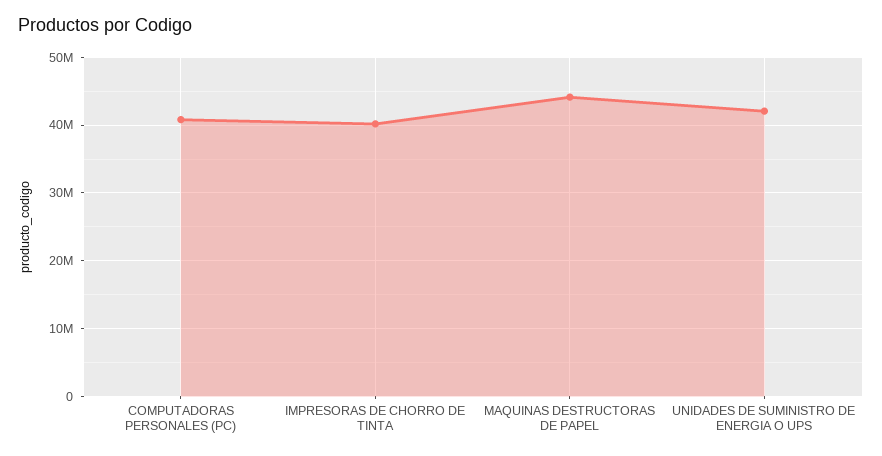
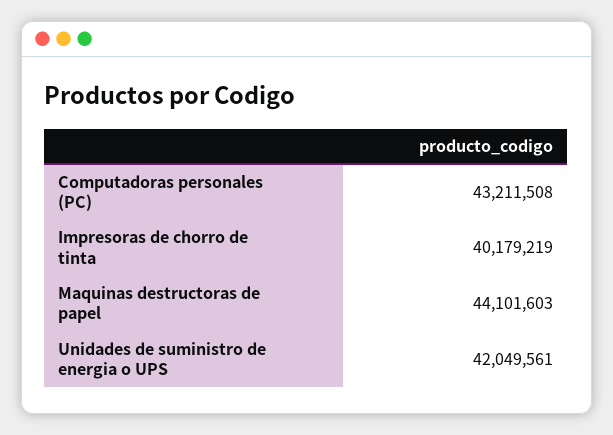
COMPUTADORAS PERSONALES (PC): 41000000 -> 43211508

